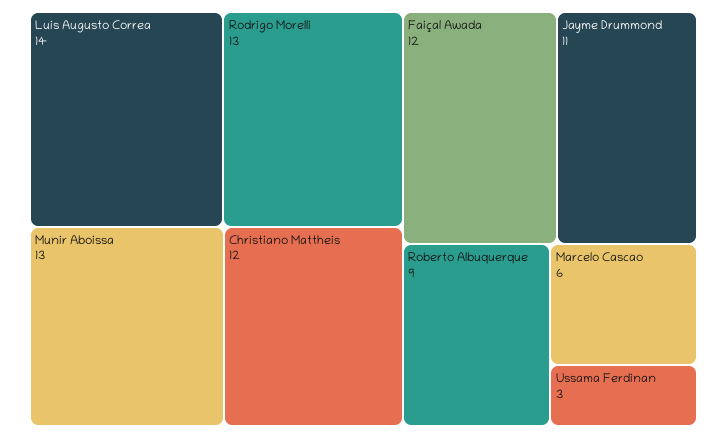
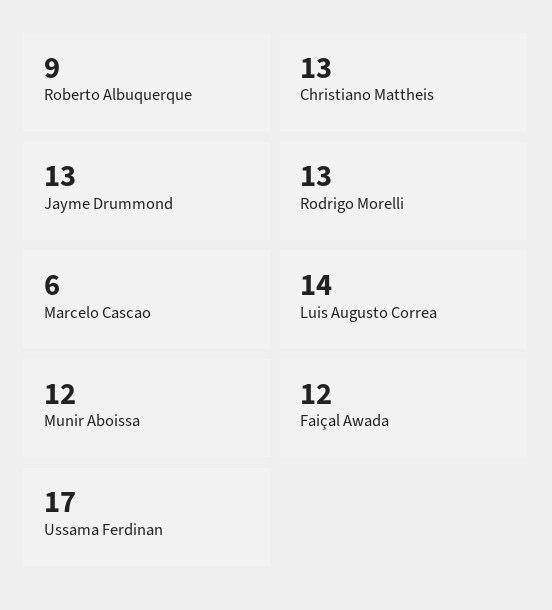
Munir Aboissa: 13 -> 12
Christiano Mattheis: 12 -> 13
Jayme Drummond: 11 -> 13
Ussama Ferdinan: 3 -> 17

